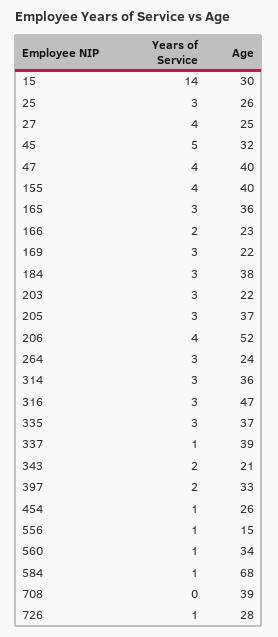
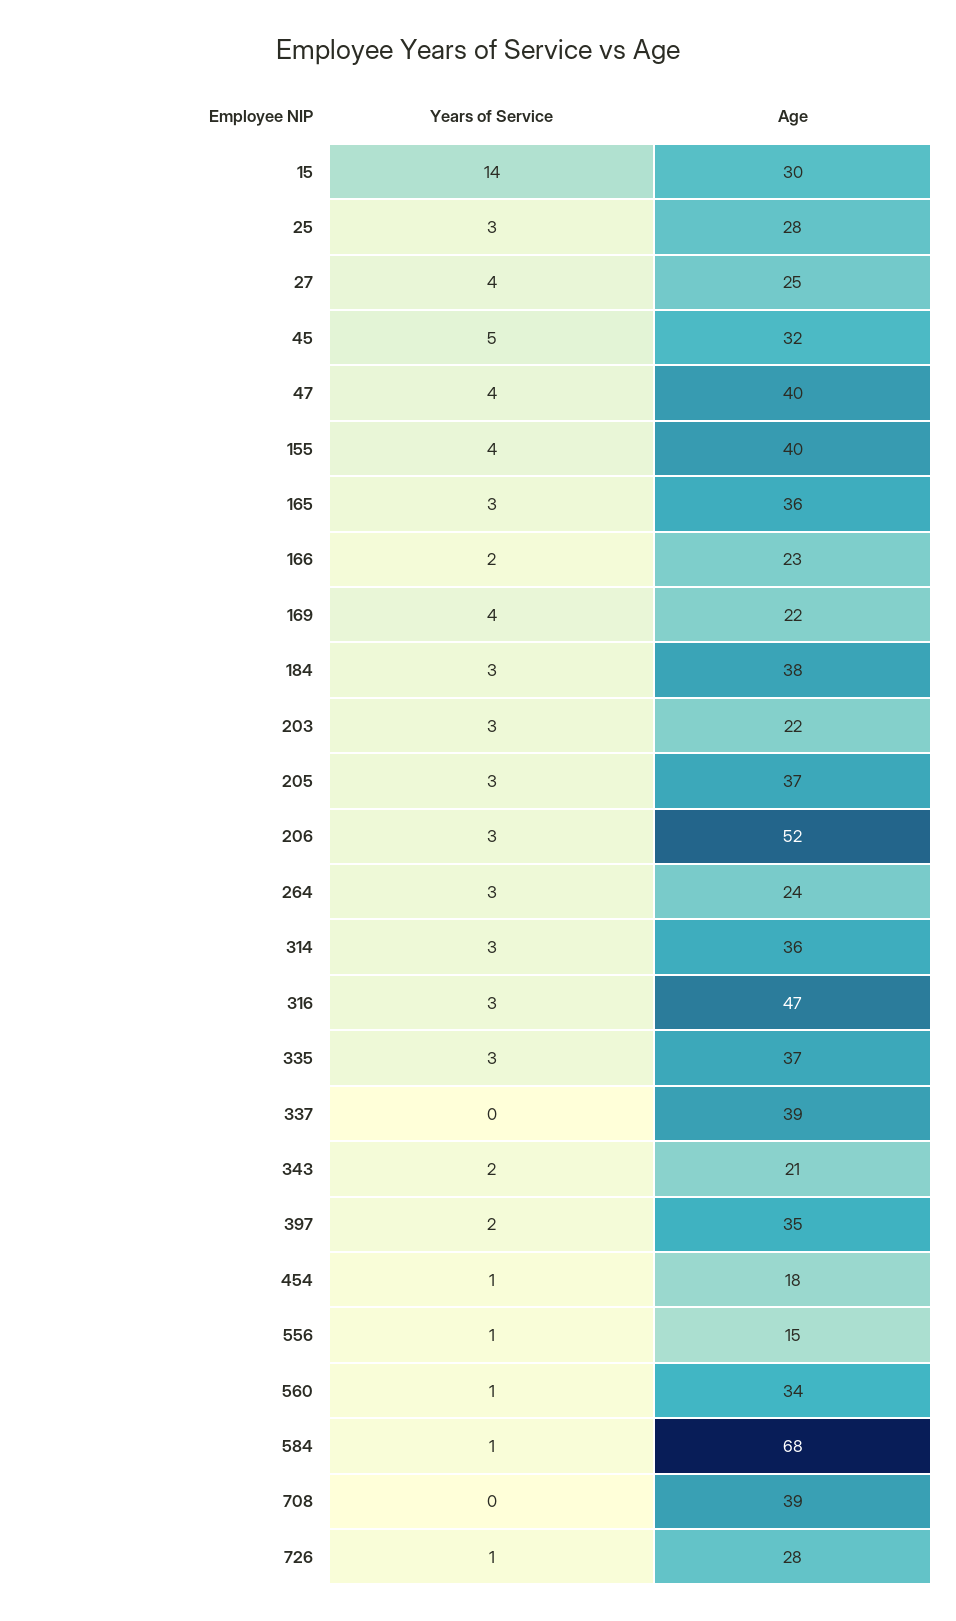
Age, 25: 26 -> 28
Years of Service, 169: 3 -> 4
Years of Service, 206: 4 -> 3
Years of Service, 337: 1 -> 0
Age, 397: 33 -> 35
Age, 454: 26 -> 18

